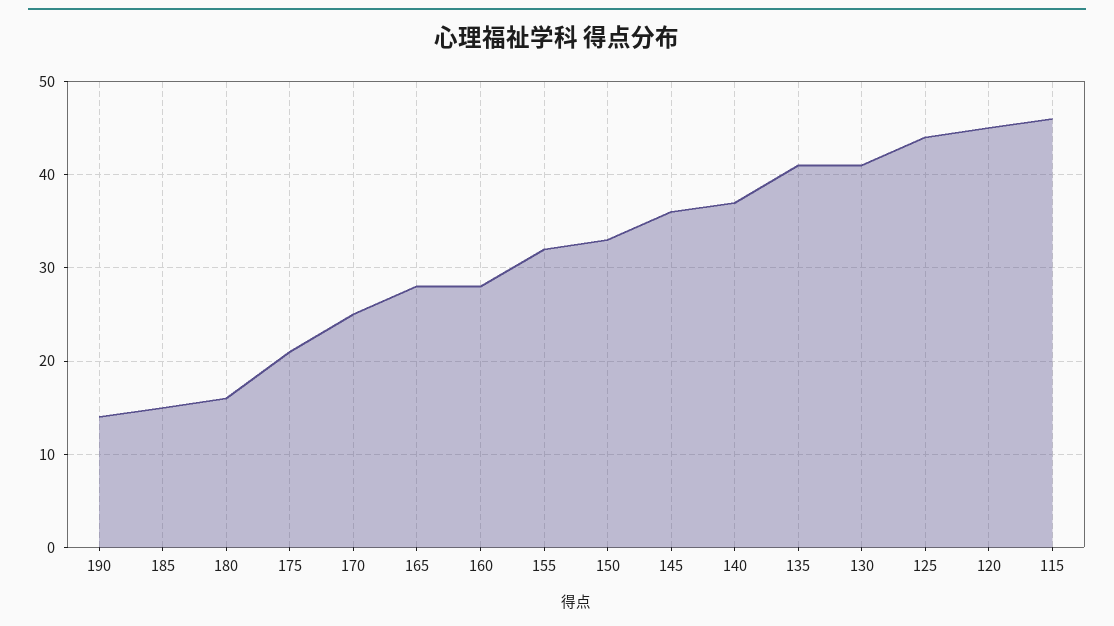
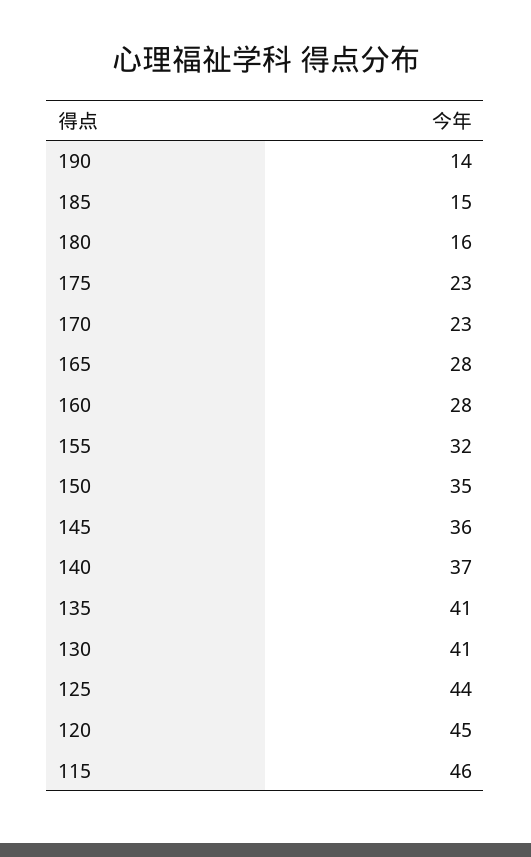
175: 21 -> 23
170: 25 -> 23
150: 33 -> 35

